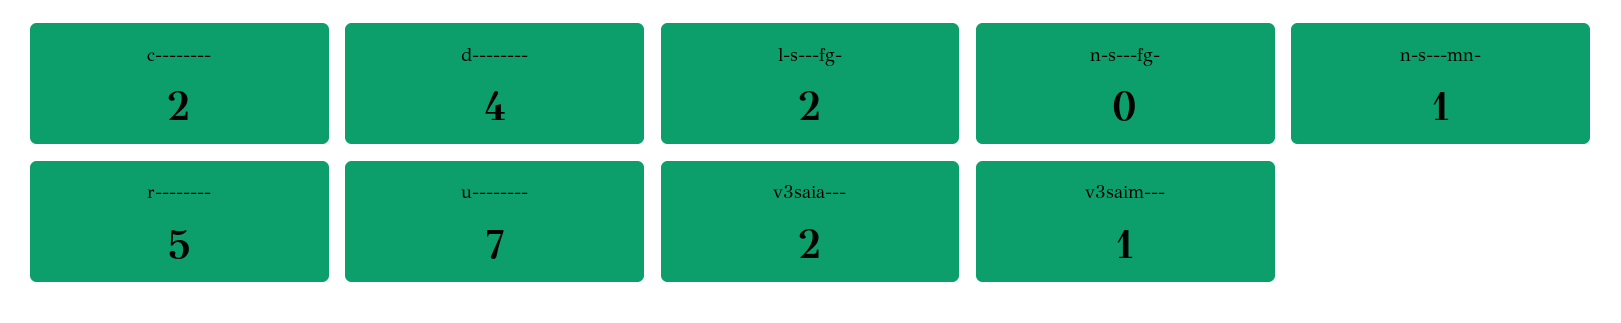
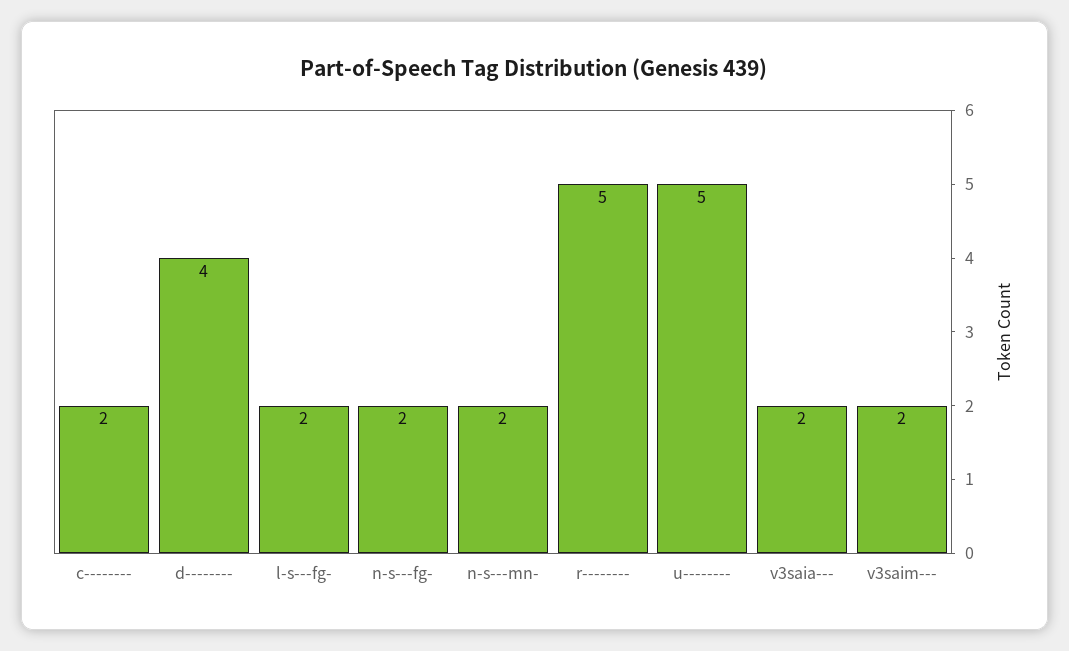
n-s---fg-: 0 -> 2
n-s---mn-: 1 -> 2
u--------: 7 -> 5
v3saim---: 1 -> 2

